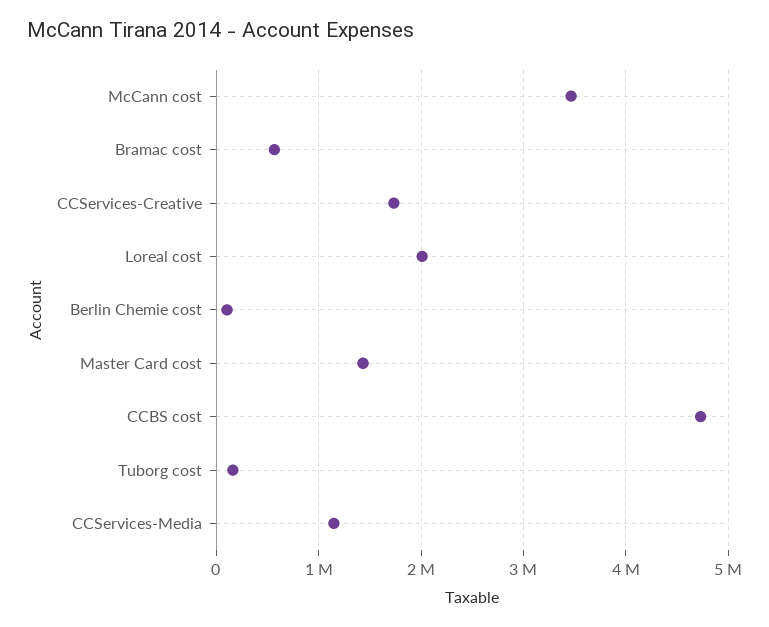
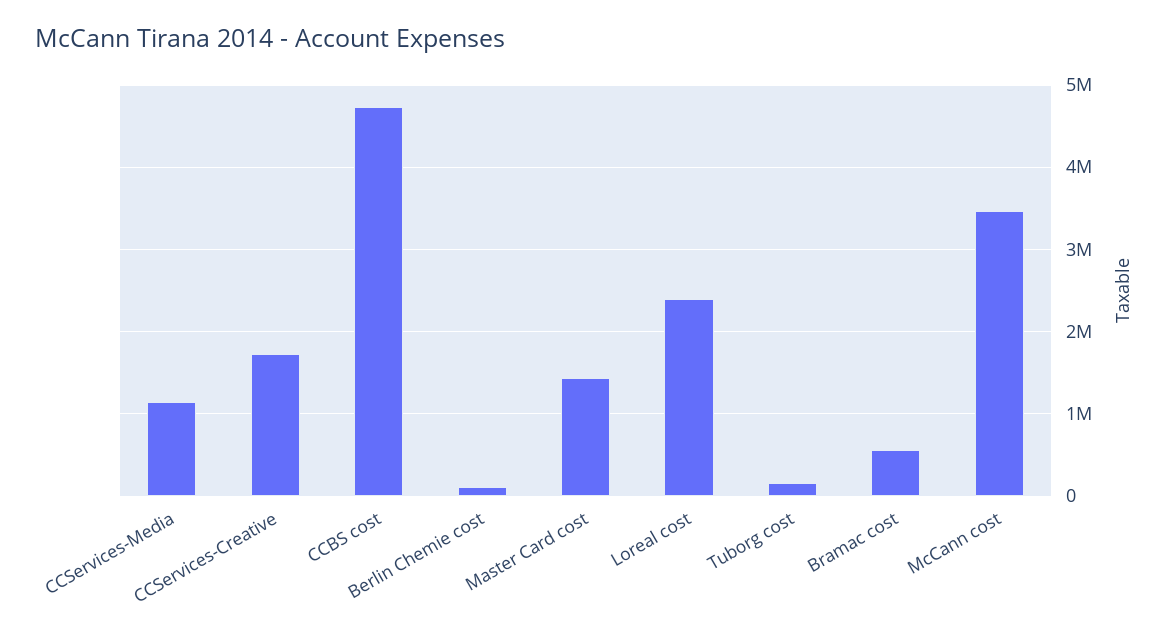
Loreal cost: 2000000 -> 2400000

